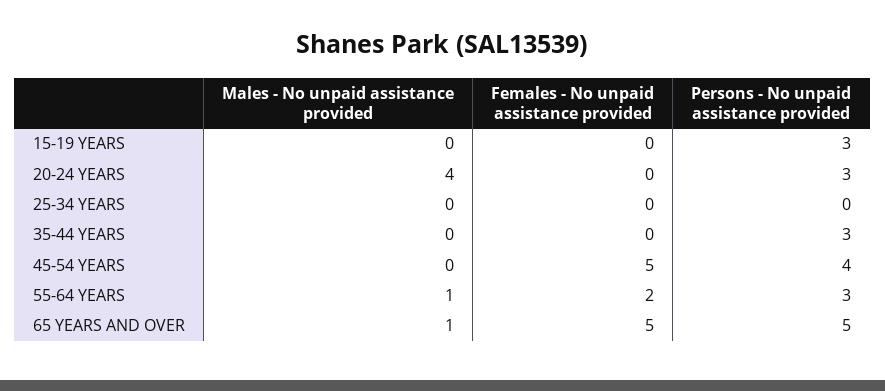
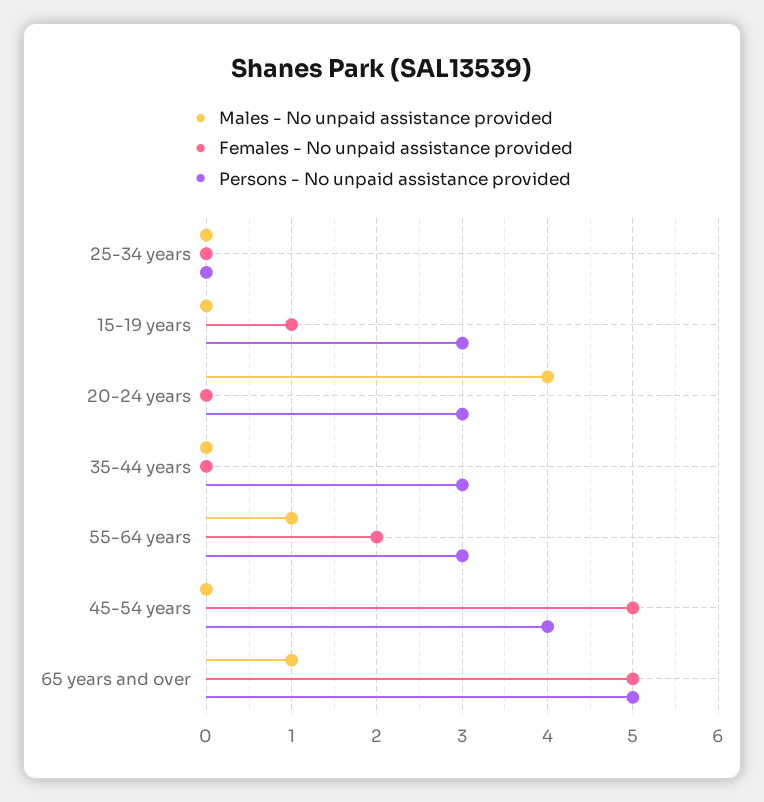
Females - No unpaid assistance provided, 15-19 YEARS: 0 -> 1

